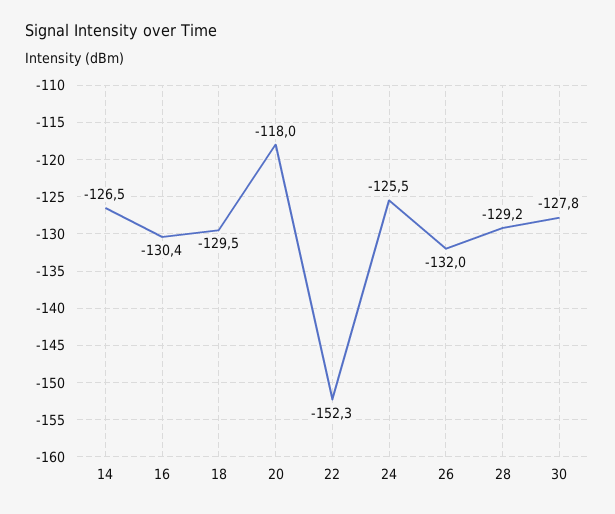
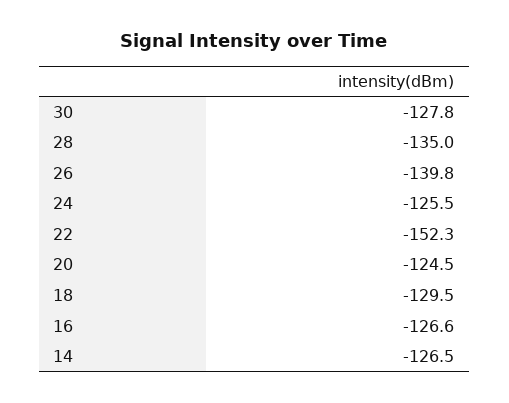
16: -130.4 -> -126.6
20: -118 -> -124.5
26: -132 -> -139.8
28: -129.2 -> -135

